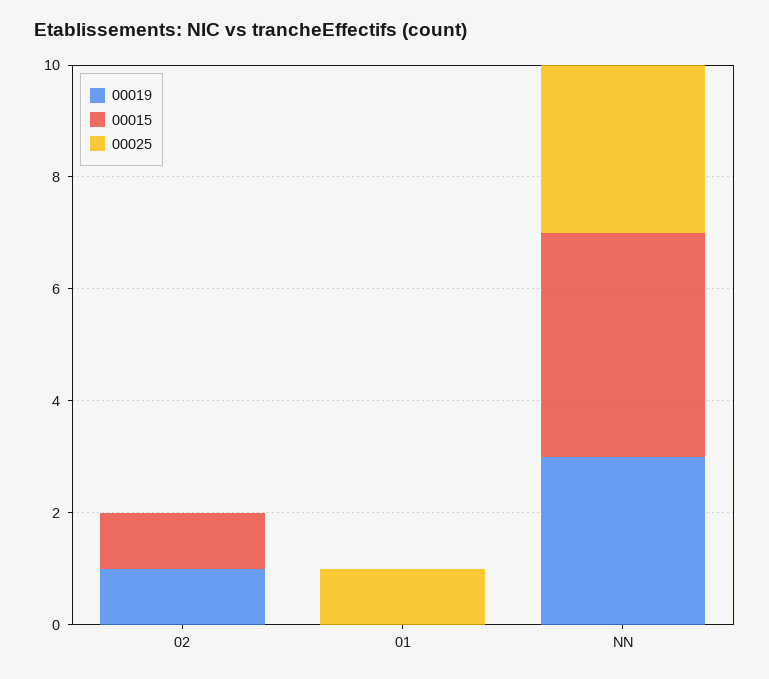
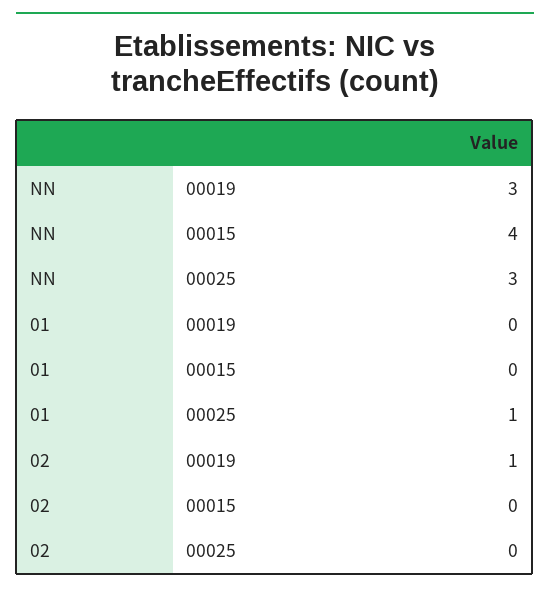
00015, 02: 1 -> 0

